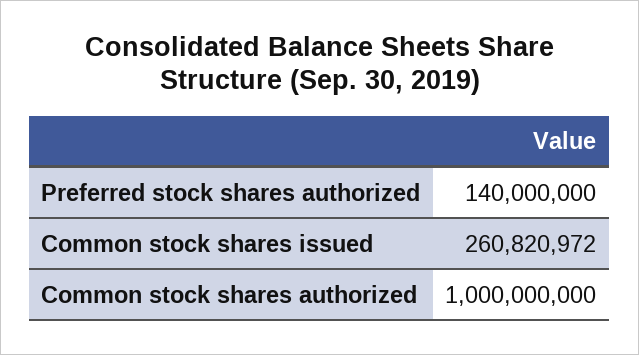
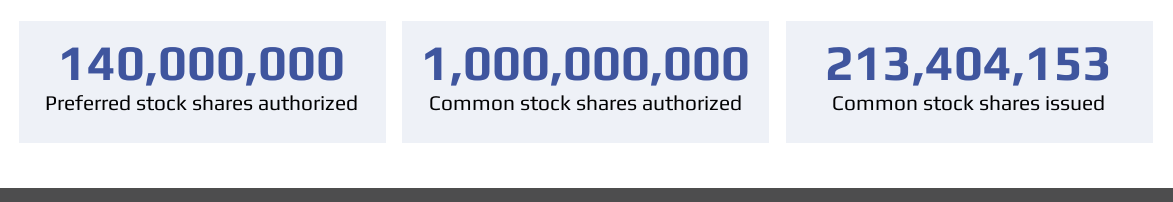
Common stock shares issued: 260820972 -> 213404153

